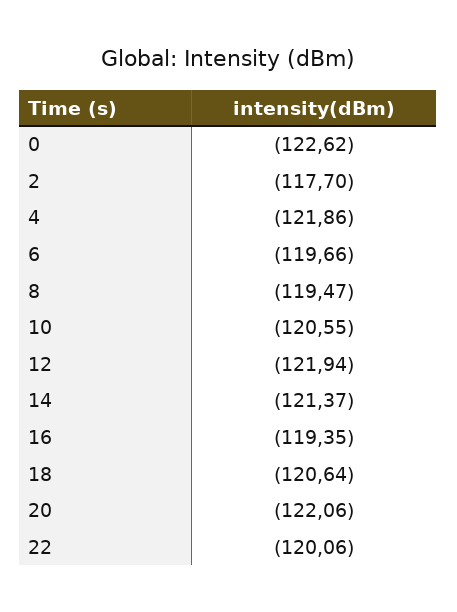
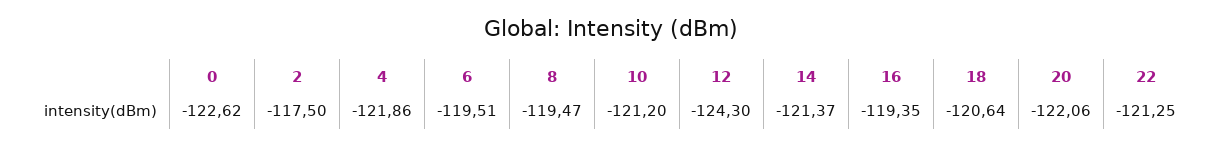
2: -117.7 -> -117.5
6: -119.66 -> -119.51
10: -120.55 -> -121.2
12: -121.94 -> -124.3
22: -120.06 -> -121.25

